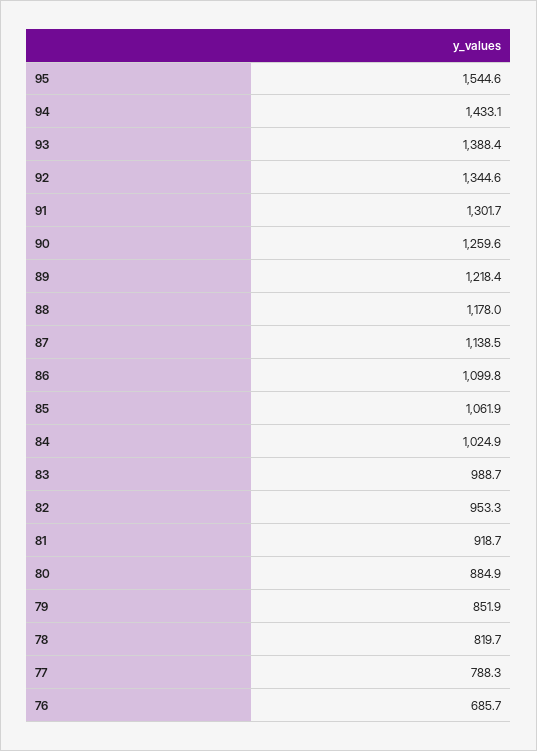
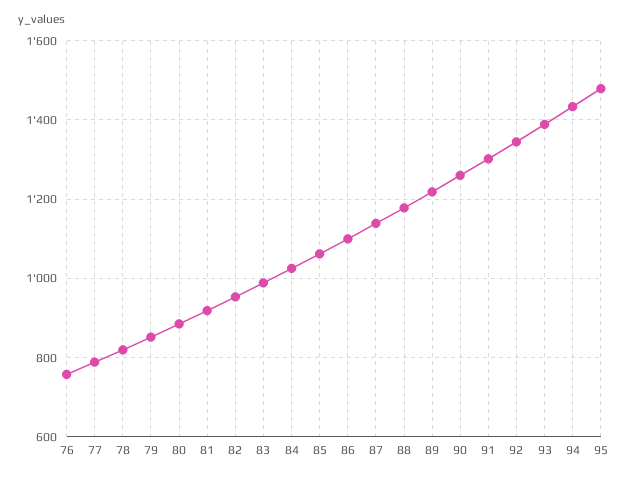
95: 1544.6 -> 1480
76: 685.7 -> 760

